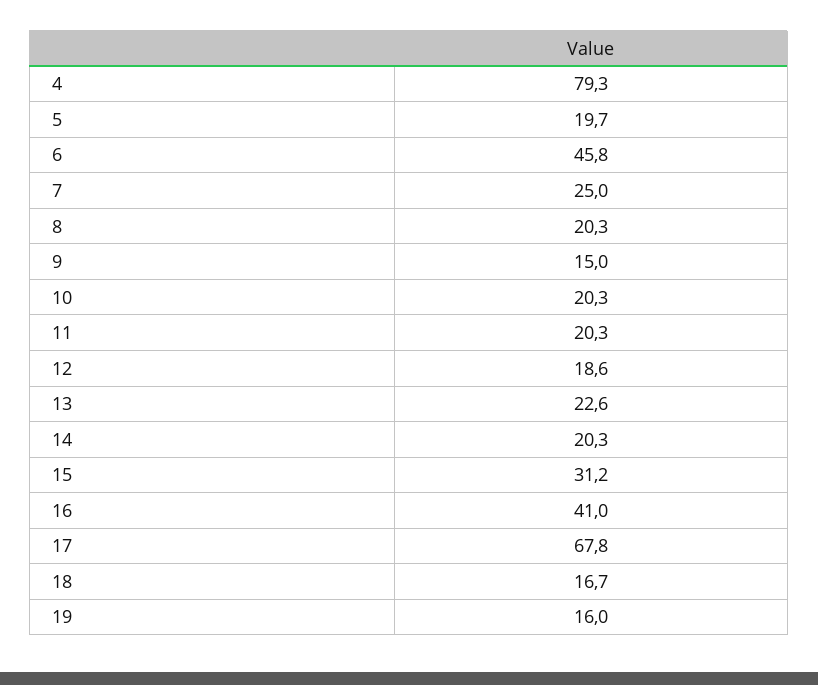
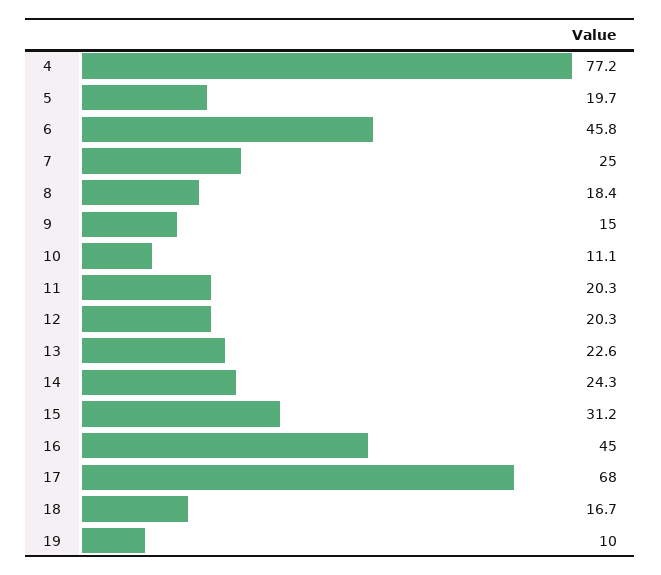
4: 79.3 -> 77.2
8: 20.3 -> 18.4
10: 20.3 -> 11.1
12: 18.6 -> 20.3
14: 20.3 -> 24.3
16: 41 -> 45
17: 67.8 -> 68
19: 16 -> 10

